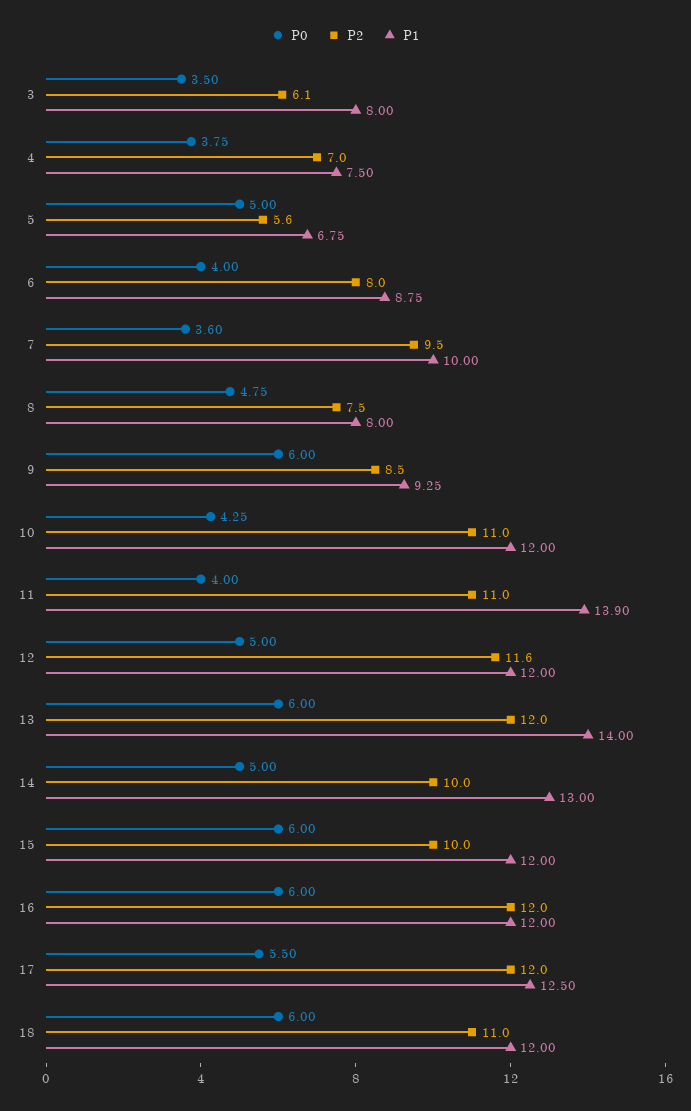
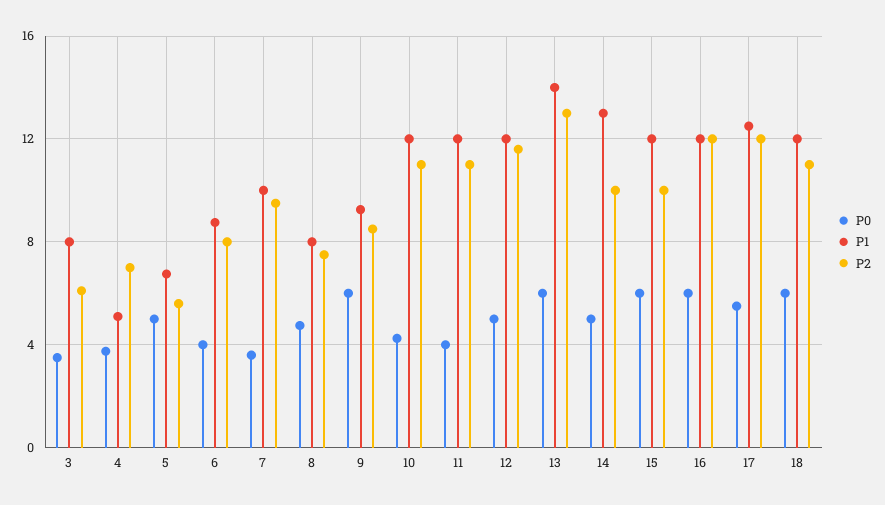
P1, 4: 7.5 -> 5
P1, 11: 13.9 -> 12
P2, 13: 12 -> 13

